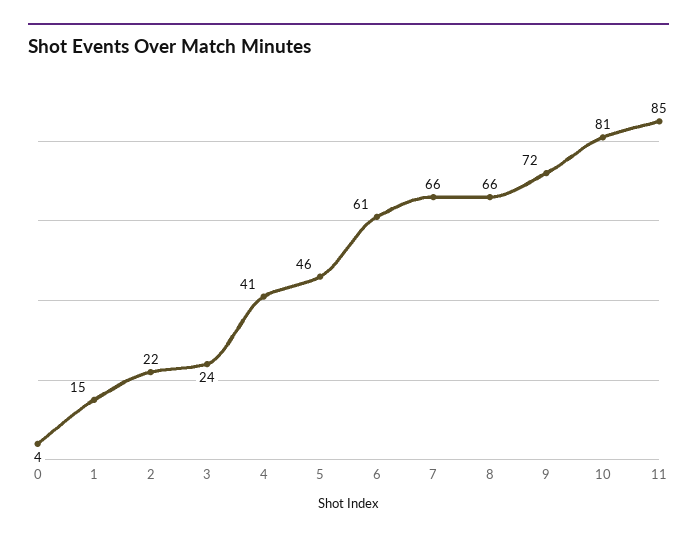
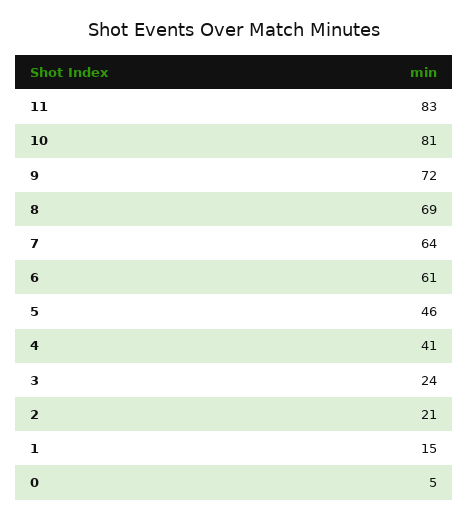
0: 4 -> 5
2: 22 -> 21
7: 66 -> 64
8: 66 -> 69
11: 85 -> 83

